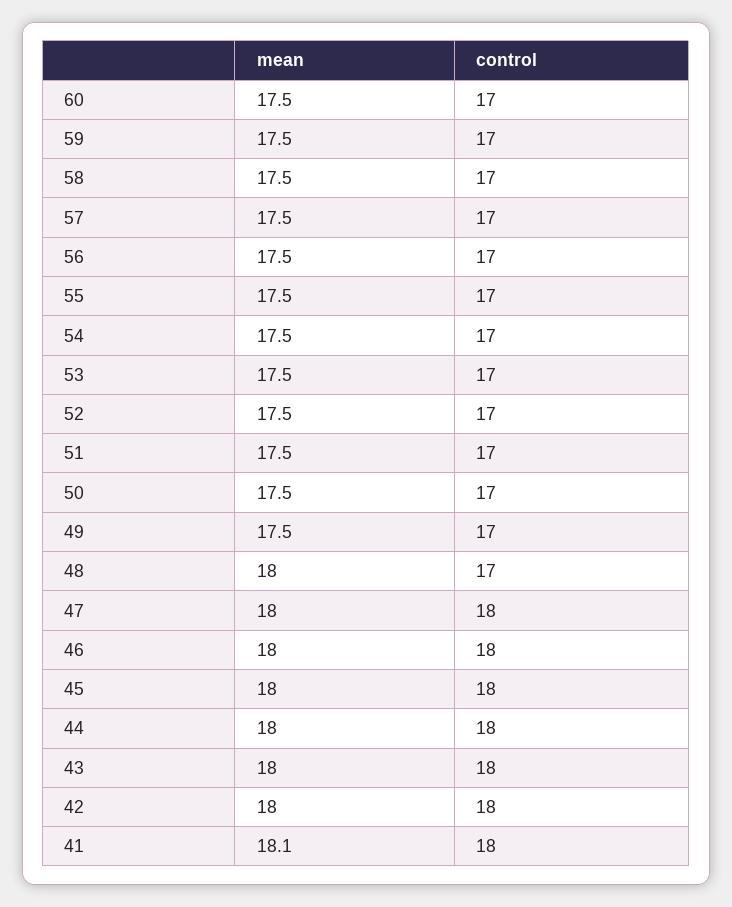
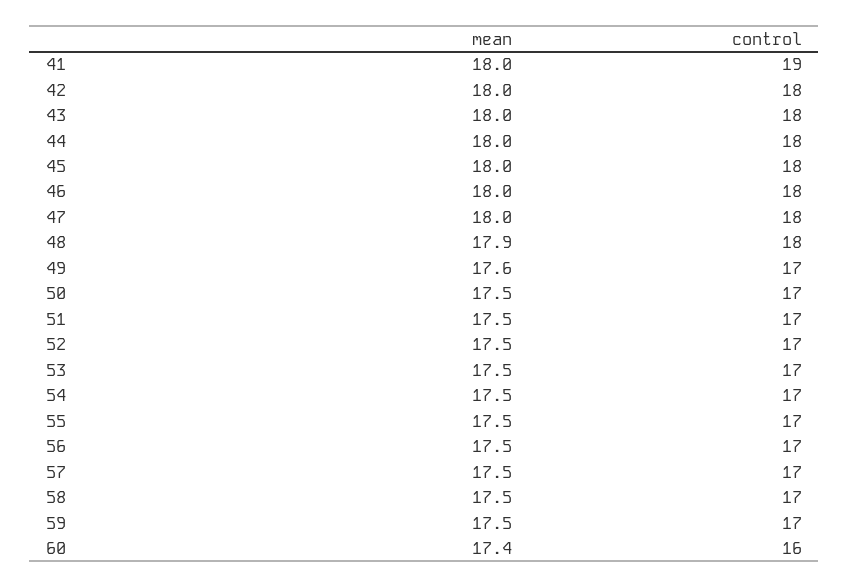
mean, 60: 17.5 -> 17.4
control, 60: 17 -> 16
mean, 49: 17.5 -> 17.6
mean, 48: 18 -> 17.9
control, 48: 17 -> 18
mean, 41: 18.1 -> 18
control, 41: 18 -> 19

